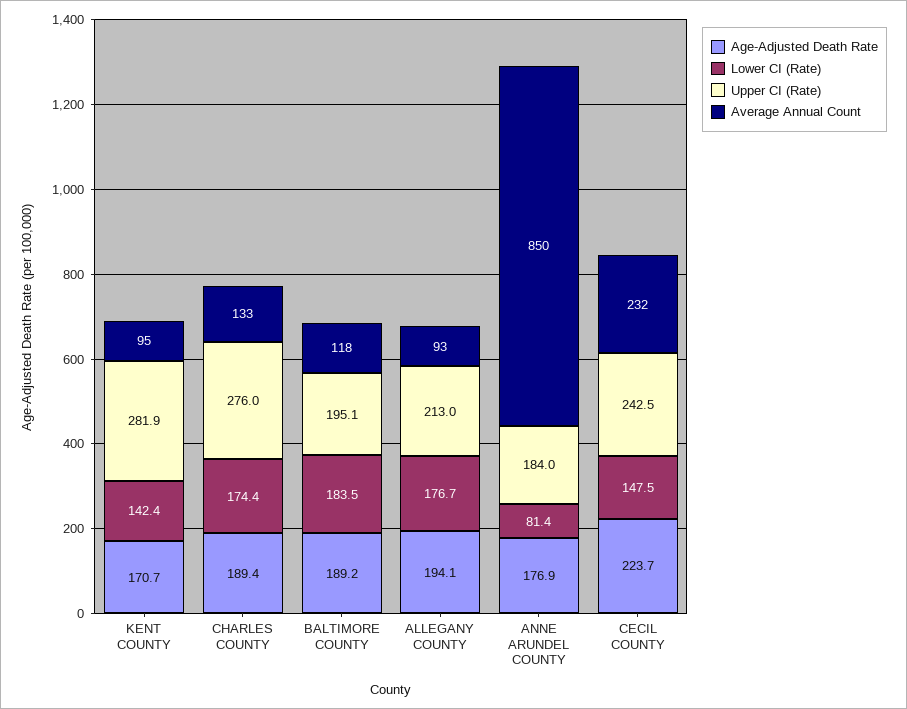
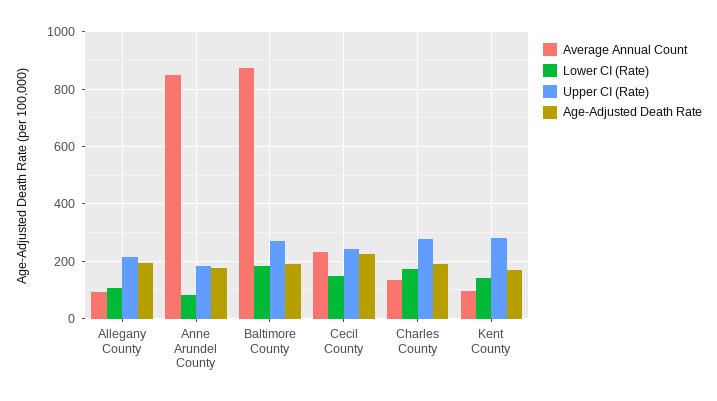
Upper CI (Rate), BALTIMORE COUNTY: 195.1 -> 275
Average Annual Count, BALTIMORE COUNTY: 118 -> 875
Lower CI (Rate), ALLEGANY COUNTY: 176.7 -> 100

